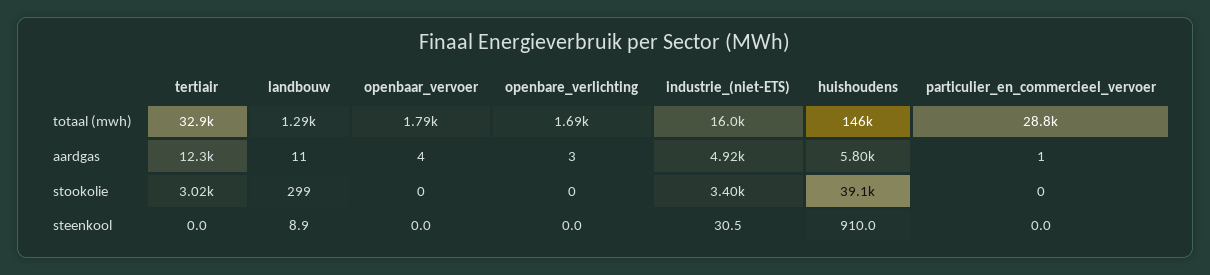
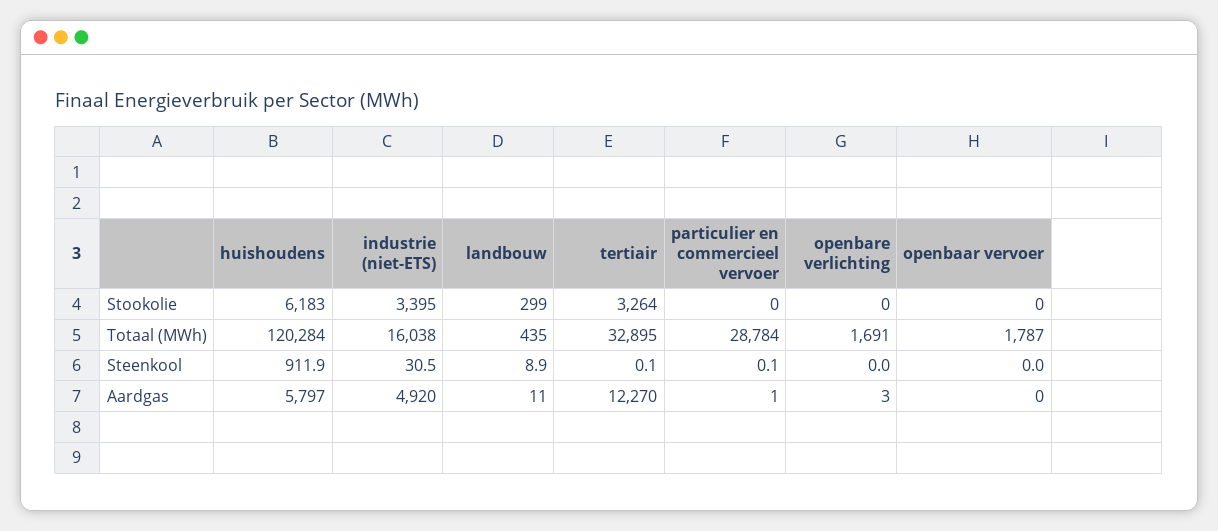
landbouw, totaal (mwh): 1290 -> 435
huishoudens, totaal (mwh): 146000 -> 120284
openbaar_vervoer, aardgas: 4 -> 0
tertiair, stookolie: 3020 -> 3264
huishoudens, stookolie: 39100 -> 6183
tertiair, steenkool: 0 -> 0.1
huishoudens, steenkool: 910 -> 911.9
particulier_en_commercieel_vervoer, steenkool: 0 -> 0.1

